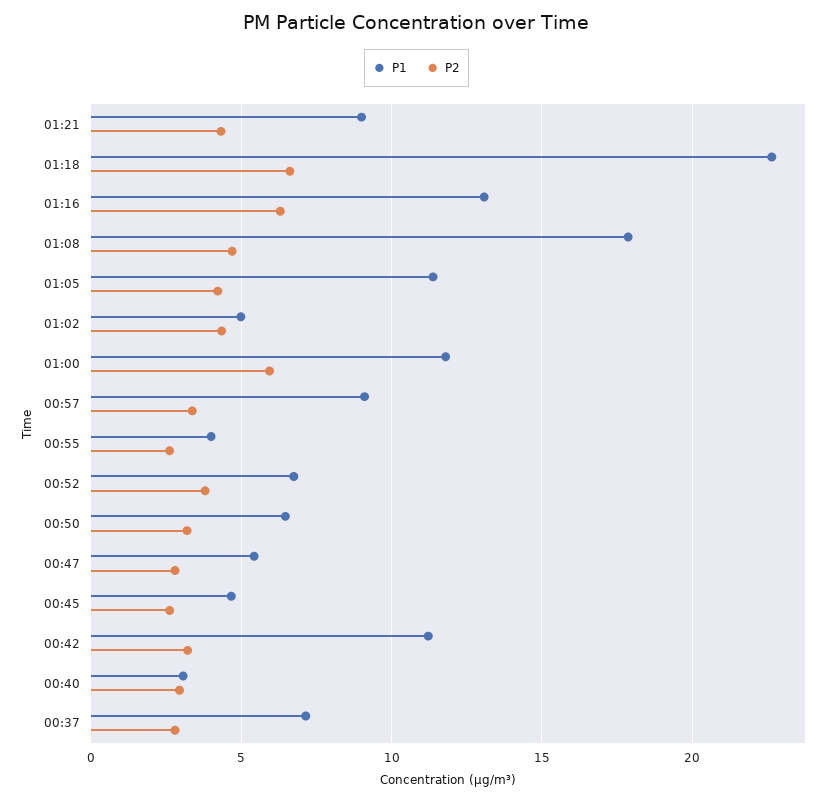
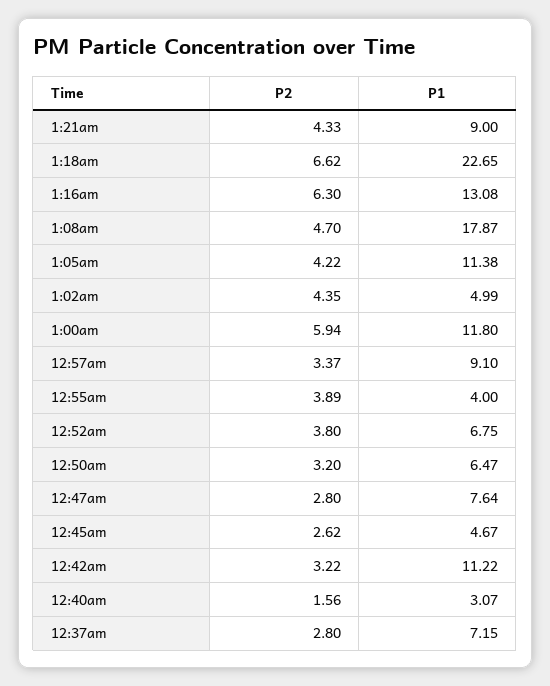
P2, 00:55: 2.5 -> 3.89
P1, 00:47: 5.5 -> 7.64
P2, 00:40: 3 -> 1.56

